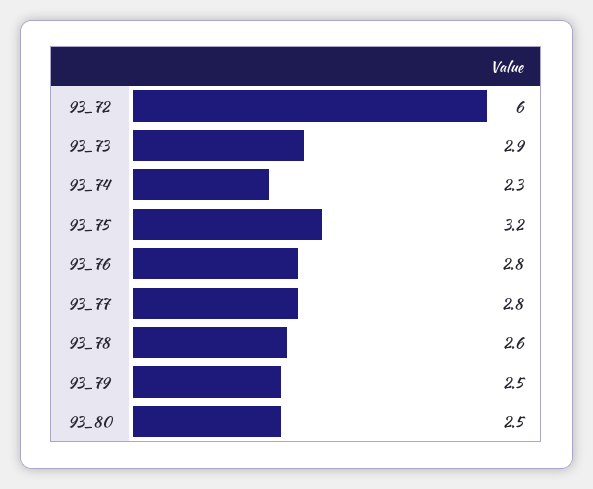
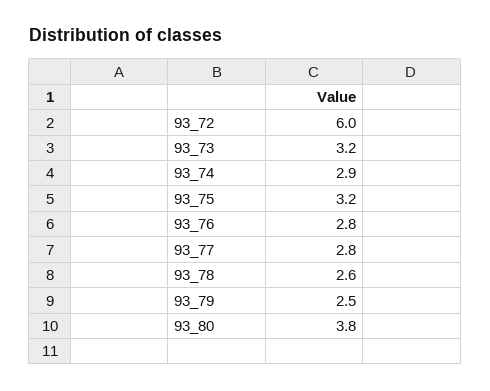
93_73: 2.9 -> 3.2
93_74: 2.3 -> 2.9
93_80: 2.5 -> 3.8

